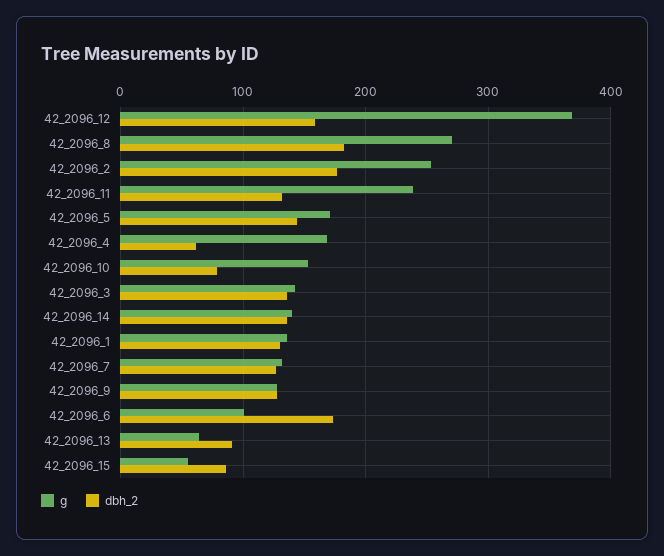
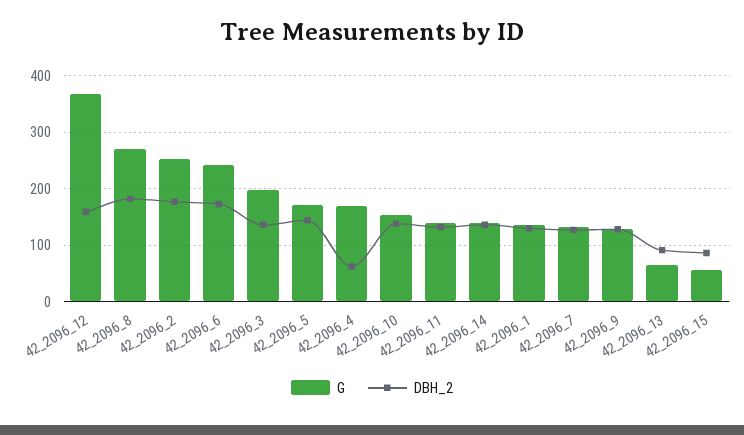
g, 42_2096_11: 240 -> 140
dbh_2, 42_2096_10: 80 -> 140
g, 42_2096_3: 140 -> 200
g, 42_2096_6: 100 -> 240

